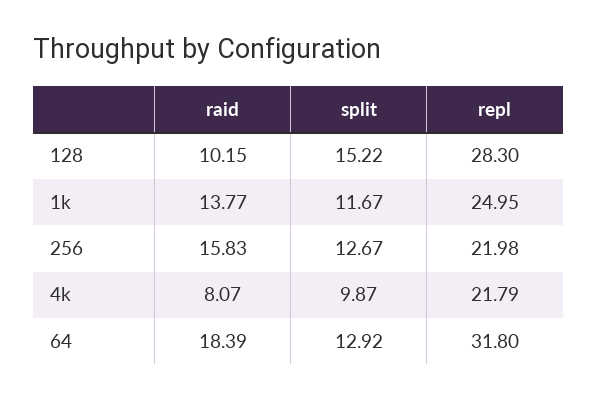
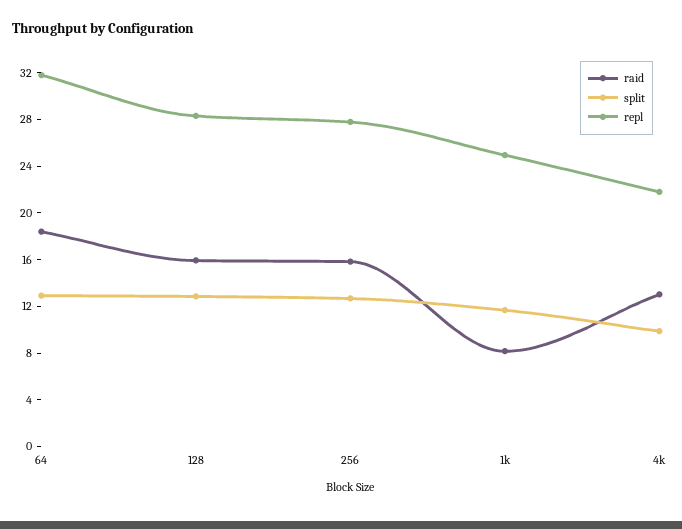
raid, 128: 10.15 -> 16
split, 128: 15.22 -> 13
raid, 1k: 13.77 -> 8
repl, 256: 21.98 -> 28
raid, 4k: 8.07 -> 13

